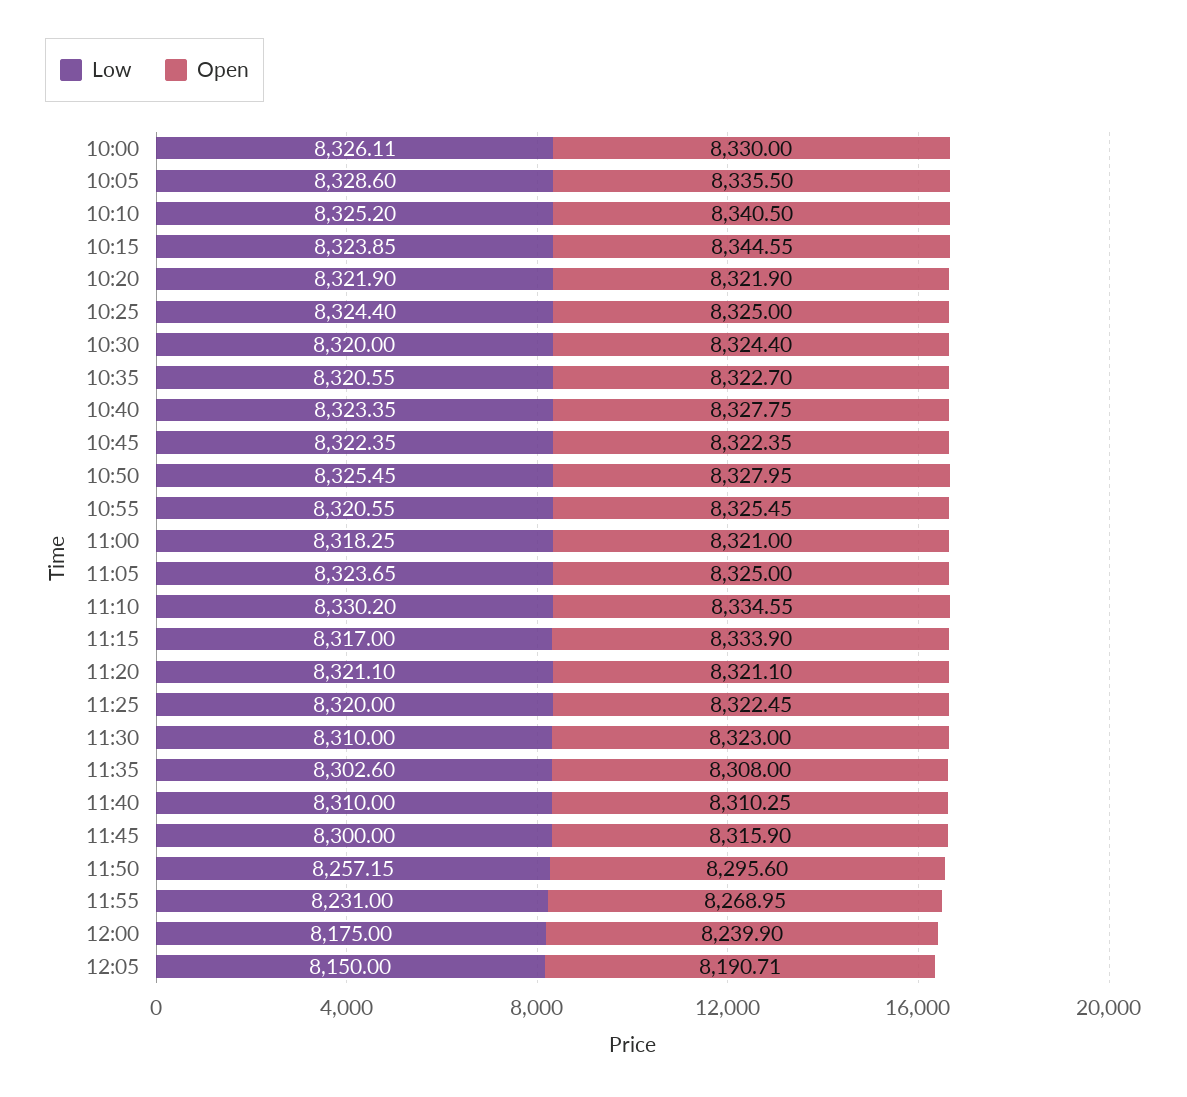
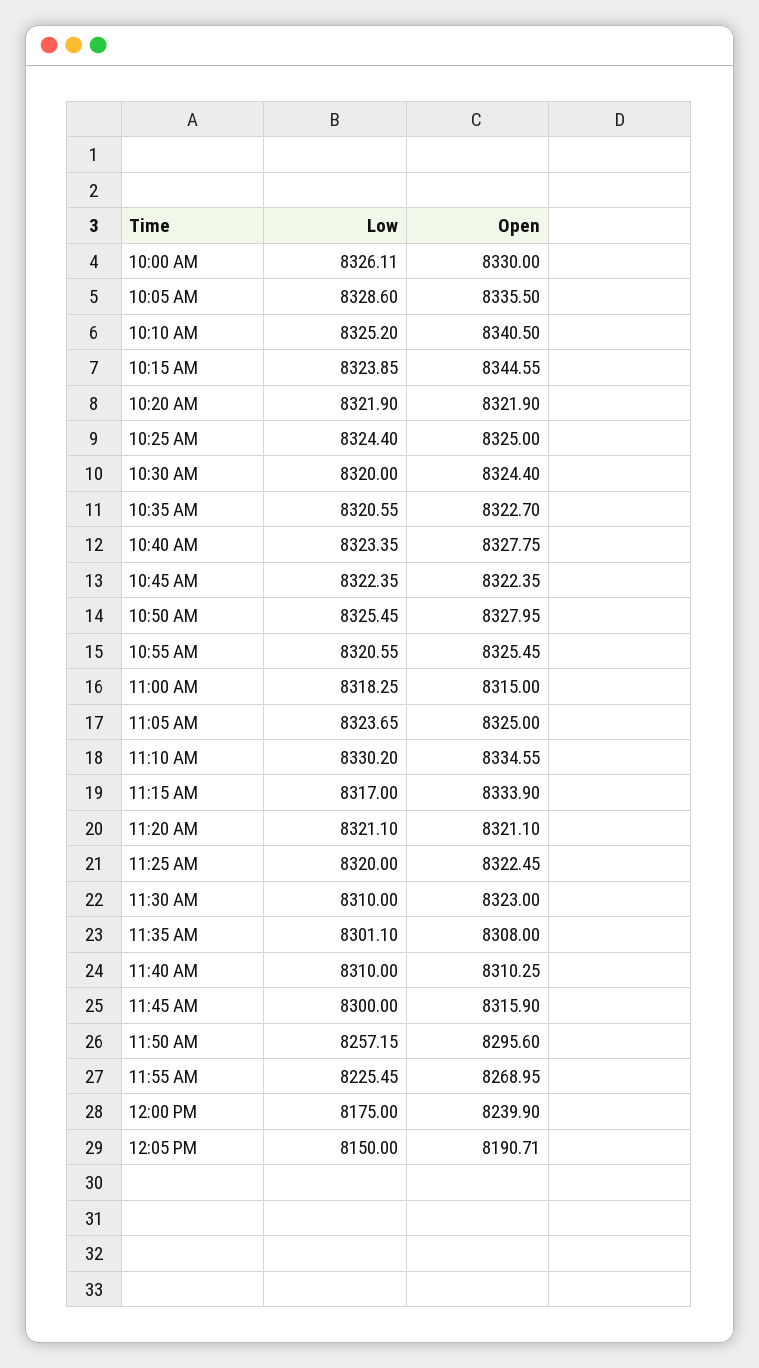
Open, 11:00: 8321 -> 8315
Low, 11:35: 8302.6 -> 8301.1
Low, 11:55: 8231 -> 8225.45

